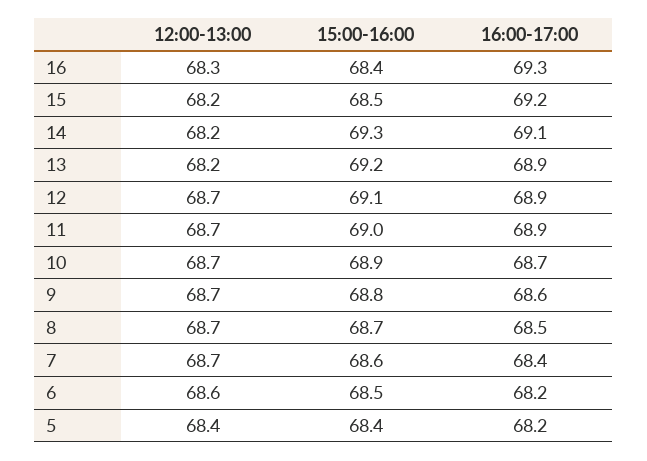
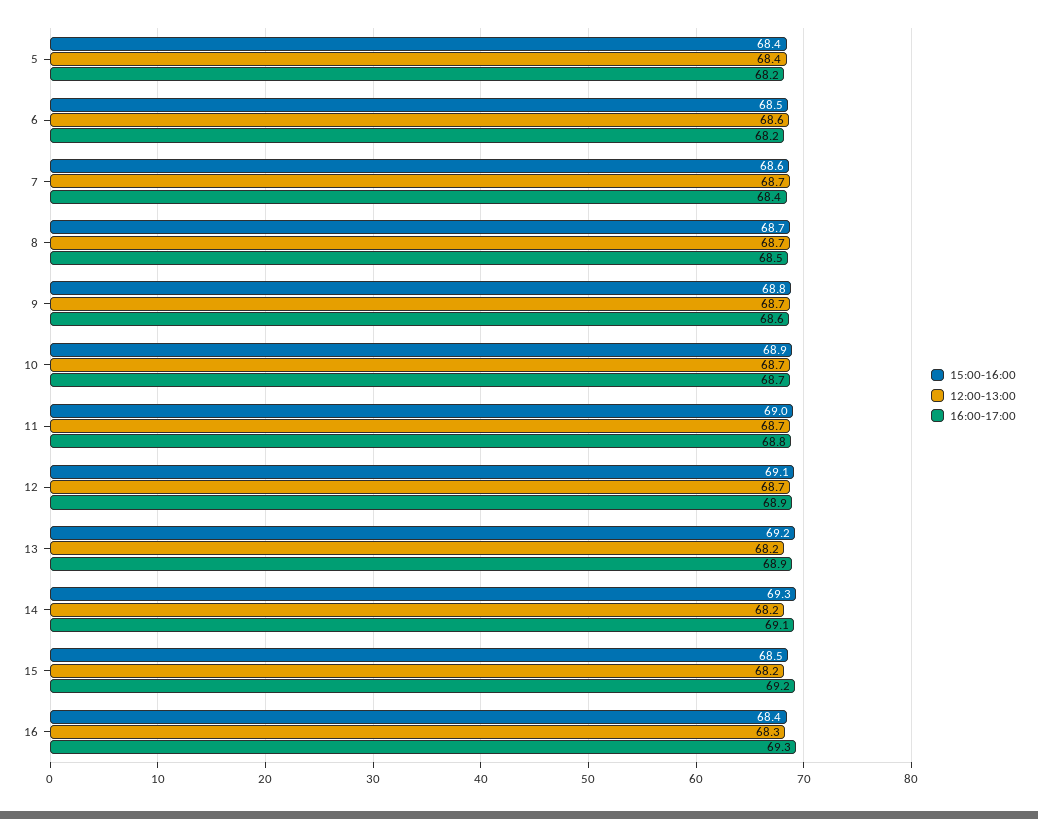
16:00-17:00, 11: 68.9 -> 68.8

